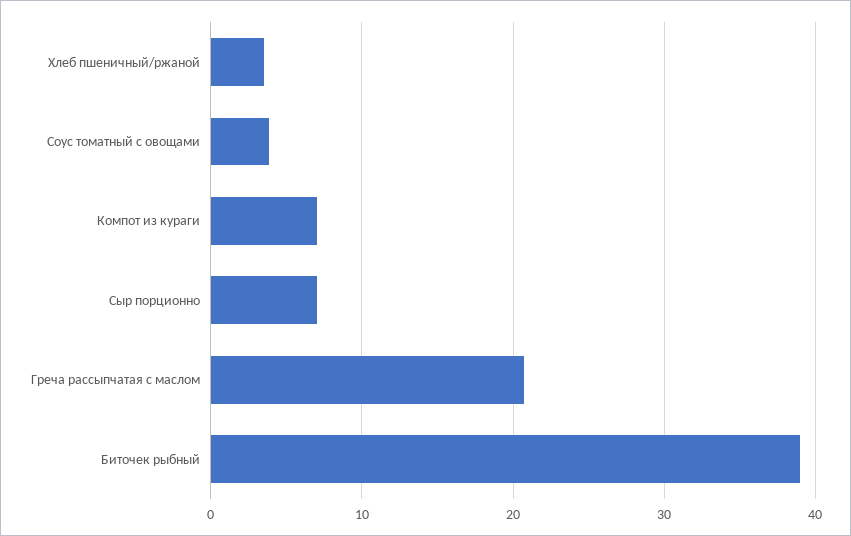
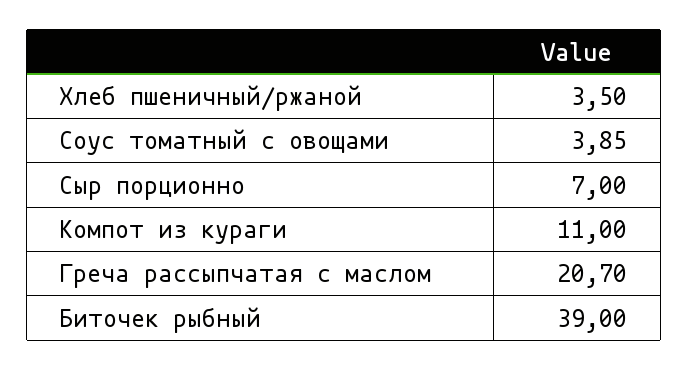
Компот из кураги: 7 -> 11

